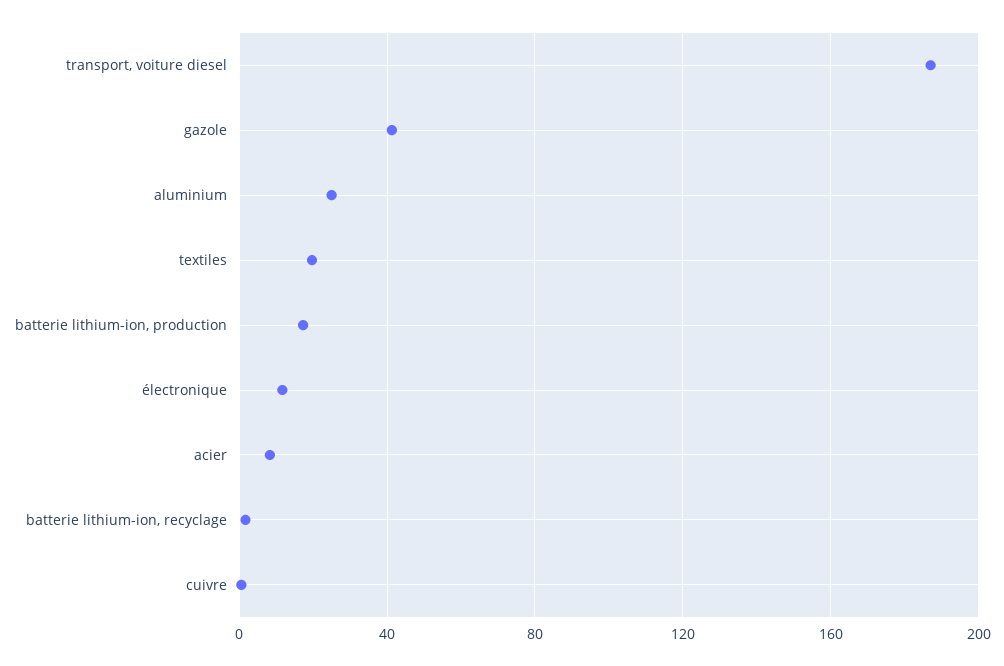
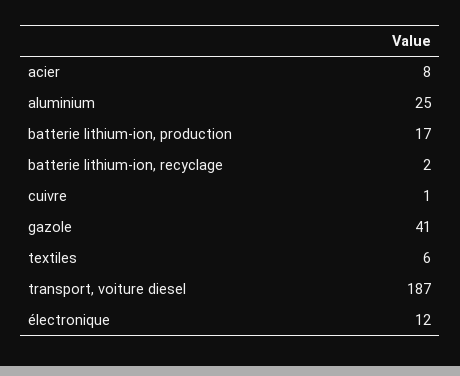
textiles: 20 -> 6

